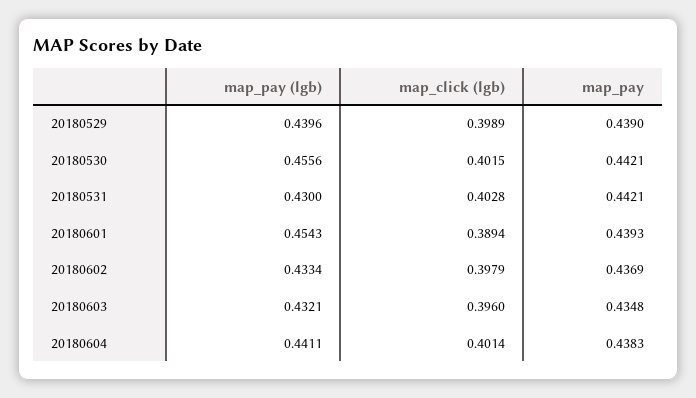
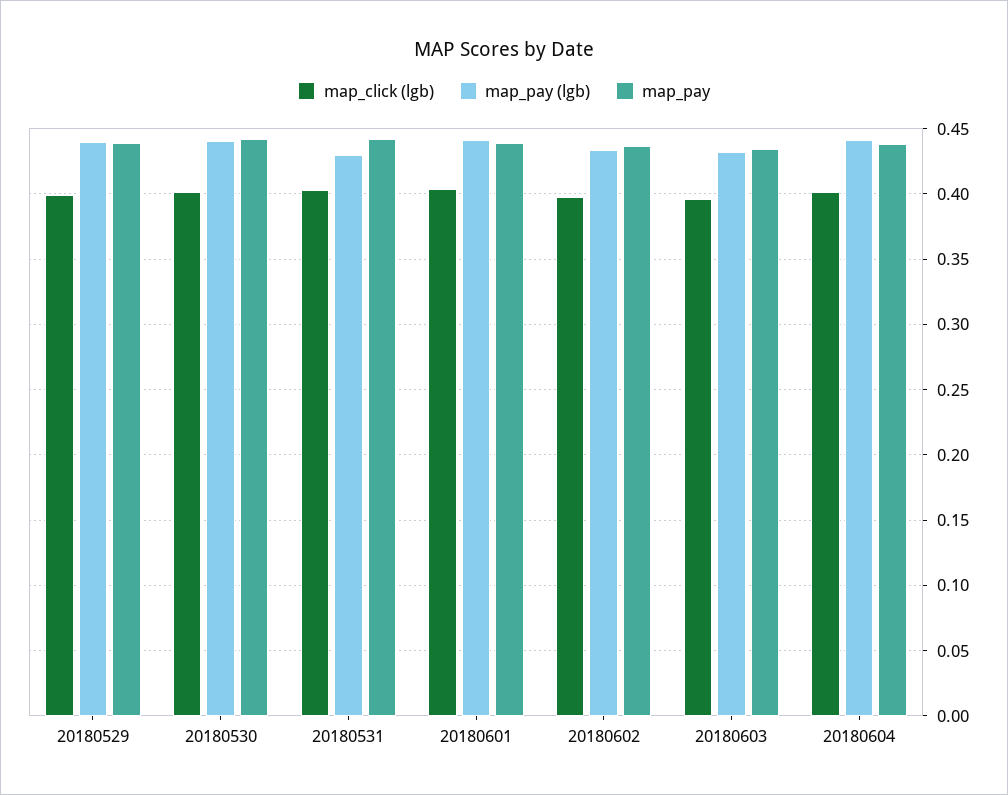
map_pay (lgb), 20180530: 0.4556 -> 0.44
map_pay (lgb), 20180601: 0.4543 -> 0.44
map_click (lgb), 20180601: 0.3894 -> 0.405

